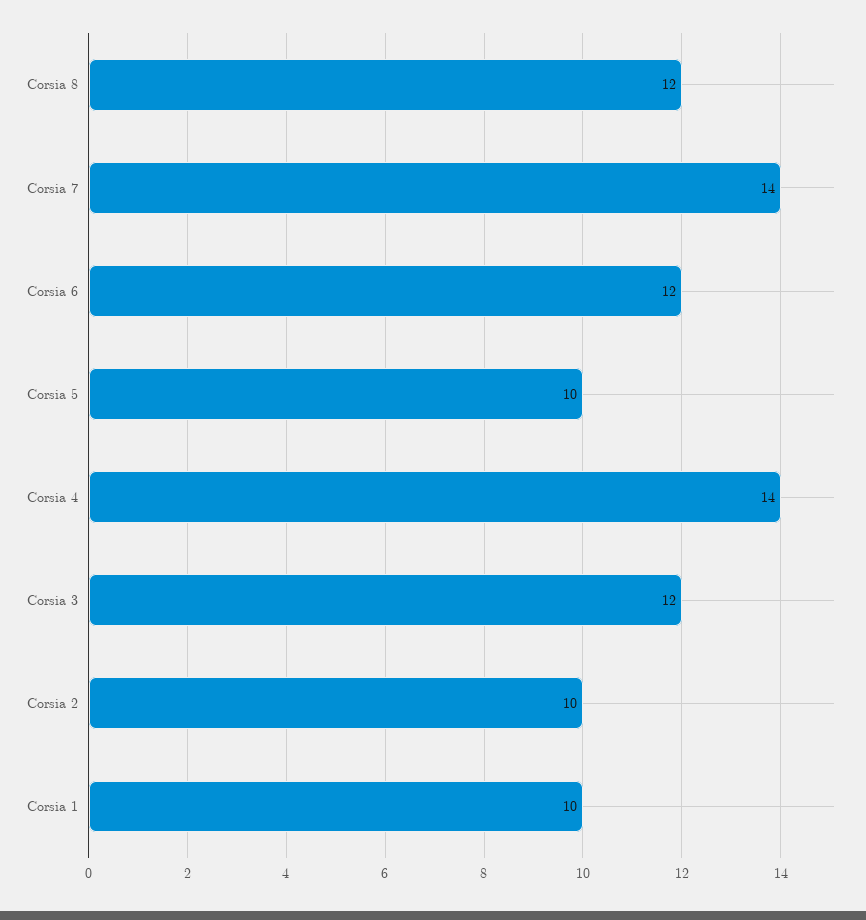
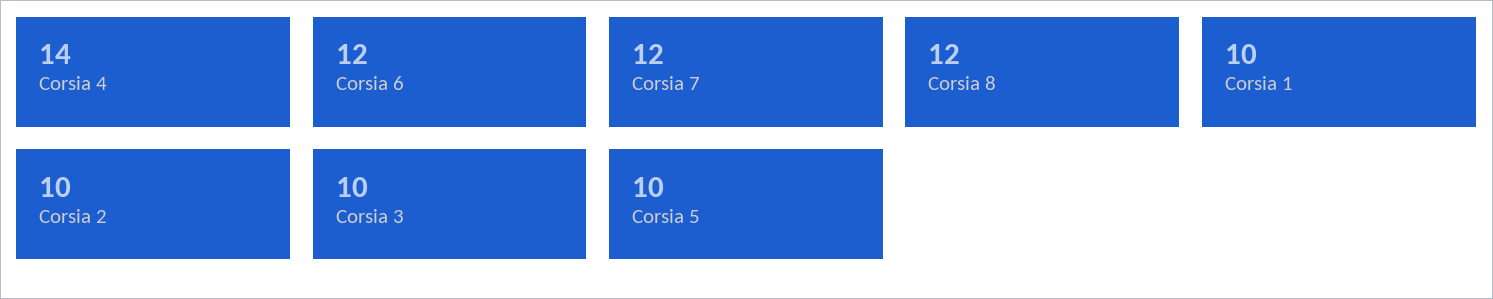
Corsia 7: 14 -> 12
Corsia 3: 12 -> 10

